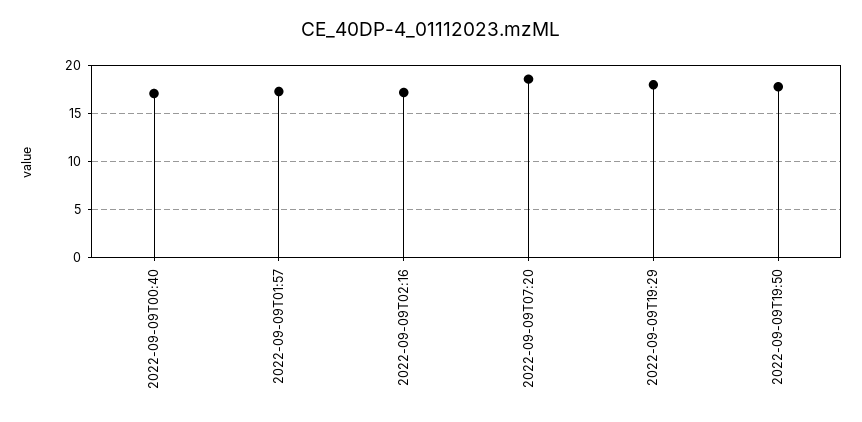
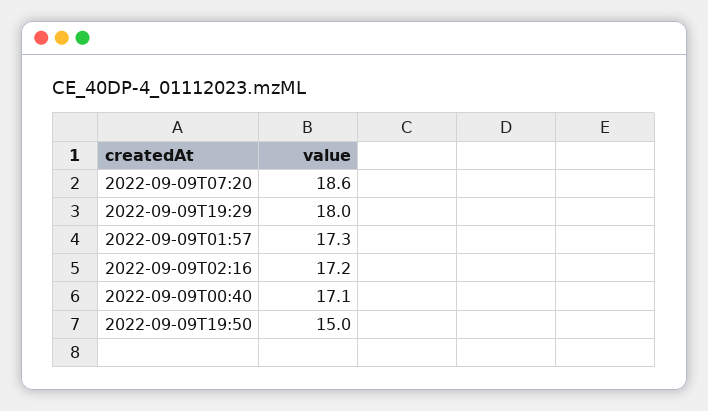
2022-09-09T19:50: 18 -> 15

